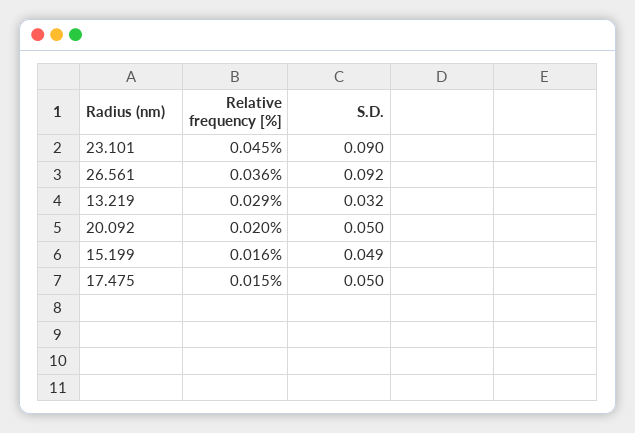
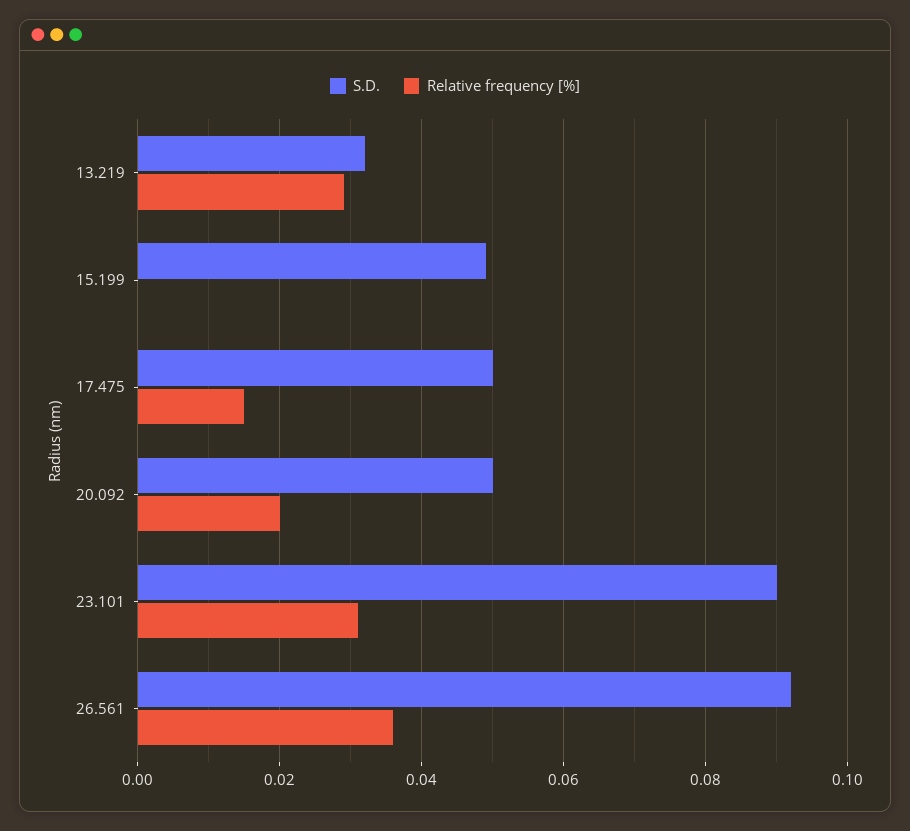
Relative frequency [%], 23.101: 0.045 -> 0.03
Relative frequency [%], 15.199: 0.016 -> 0

